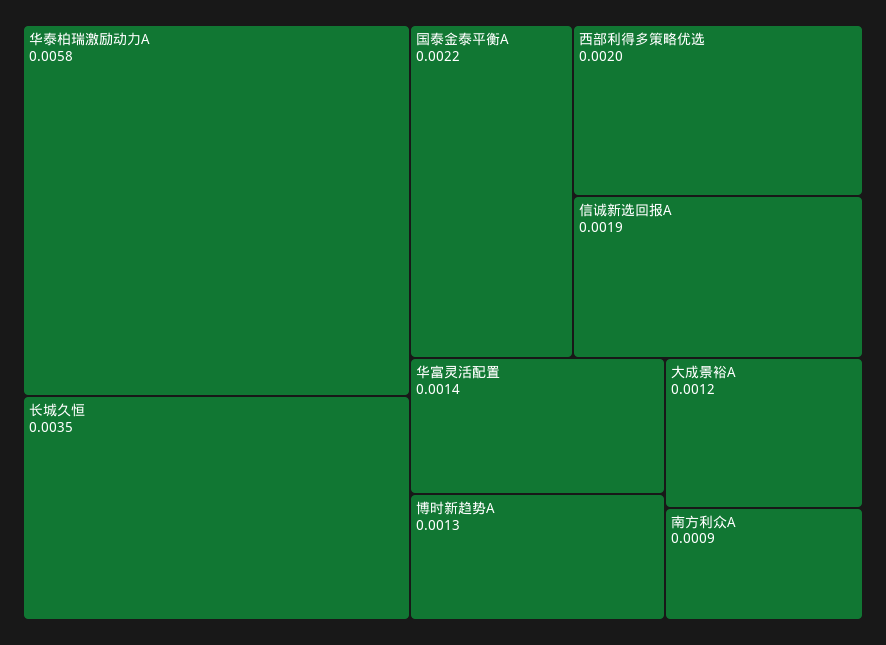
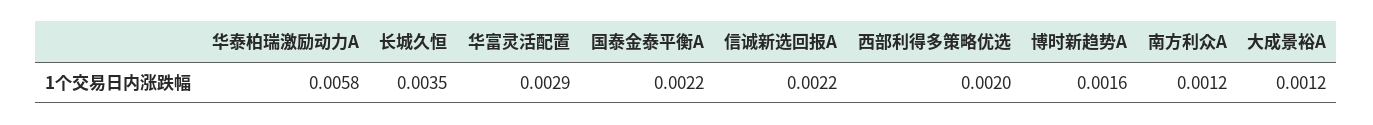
信诚新选回报A: 0.0019 -> 0.0022
华富灵活配置: 0.0014 -> 0.0029
博时新趋势A: 0.0013 -> 0.0016
南方利众A: 0.0009 -> 0.0012

